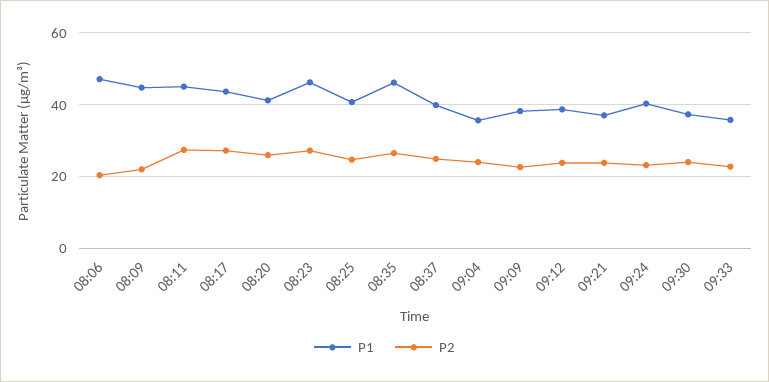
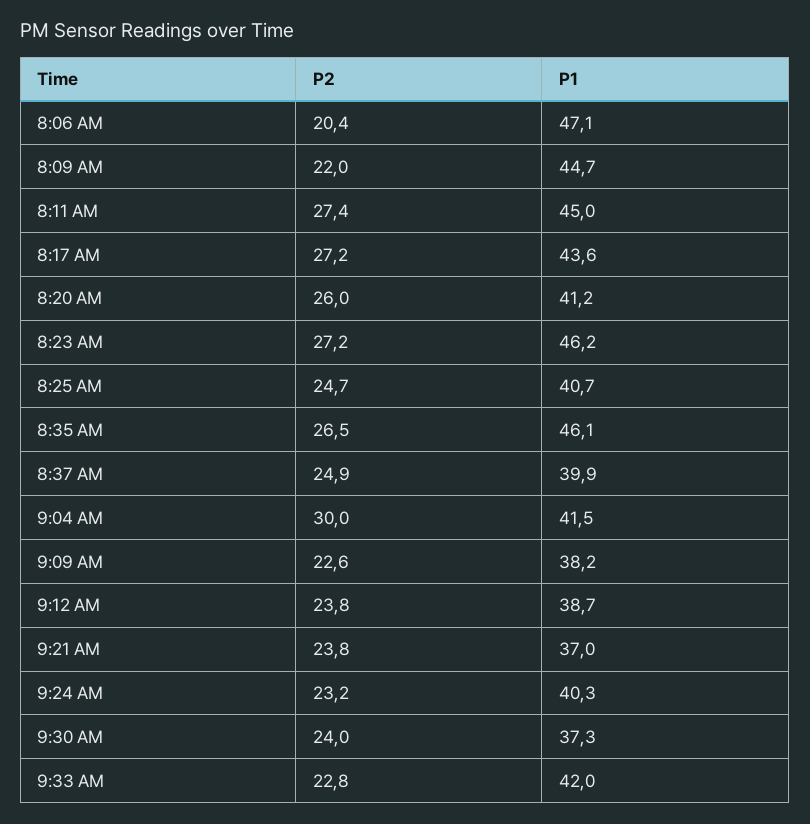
P1, 09:04: 36 -> 41.5
P2, 09:04: 24 -> 30
P1, 09:33: 36 -> 42

